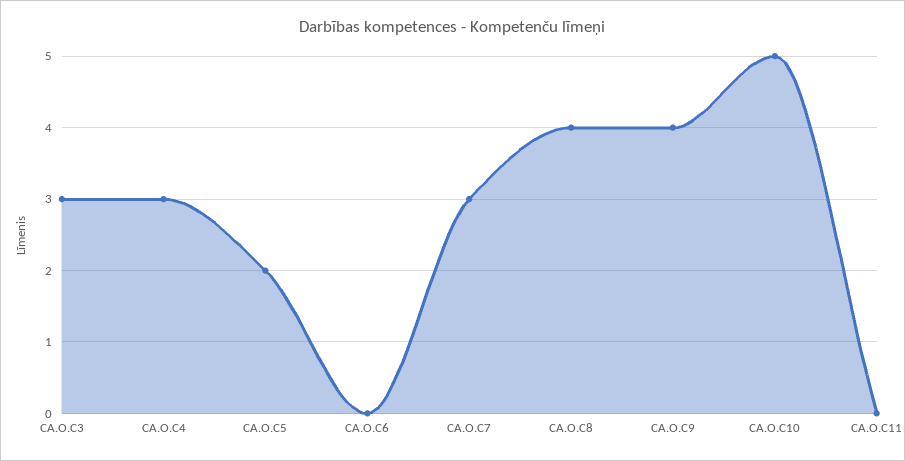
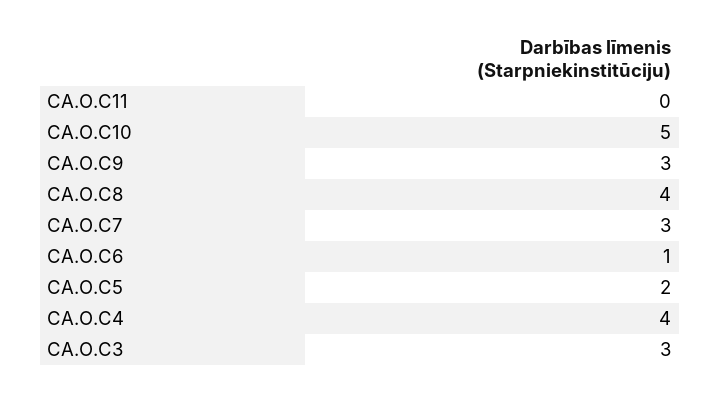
CA.O.C4: 3 -> 4
CA.O.C6: 0 -> 1
CA.O.C9: 4 -> 3

